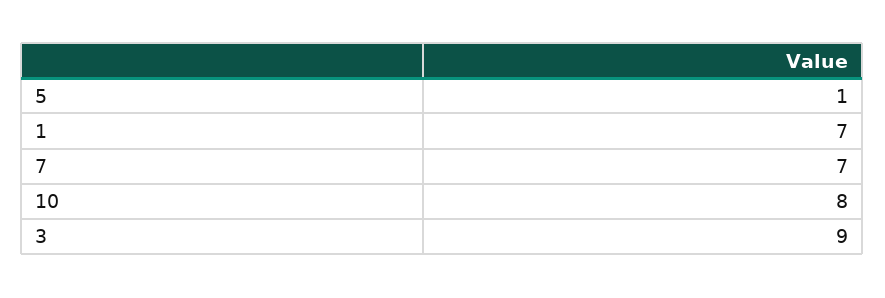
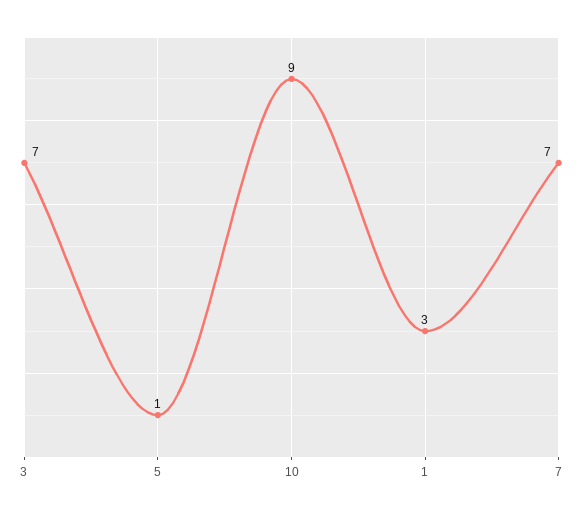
1: 7 -> 3
10: 8 -> 9
3: 9 -> 7

